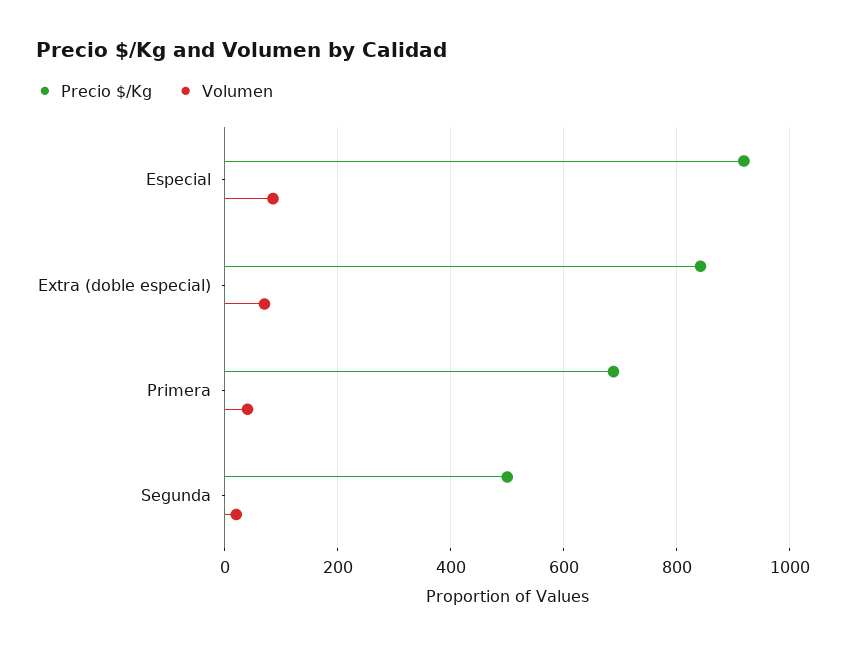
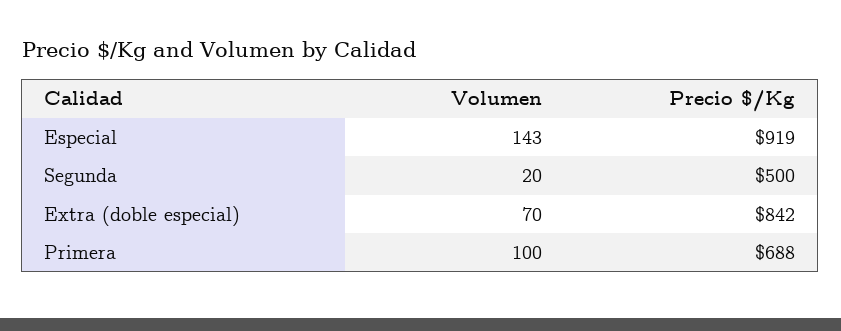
Volumen, Especial: 80 -> 143
Volumen, Primera: 40 -> 100

